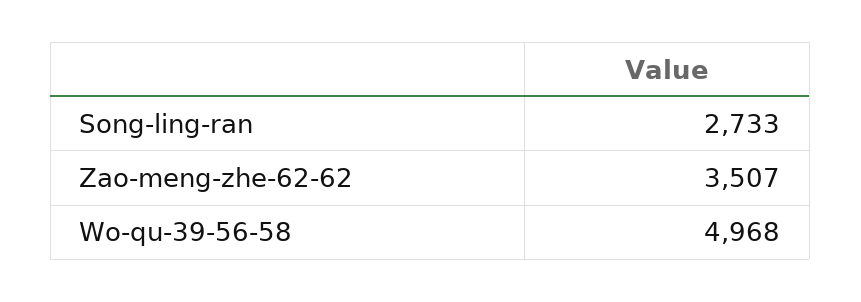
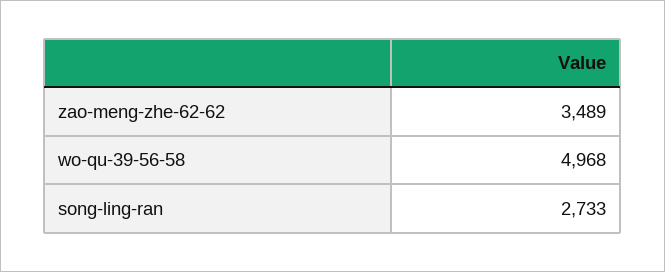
Zao-meng-zhe-62-62: 3507 -> 3489

